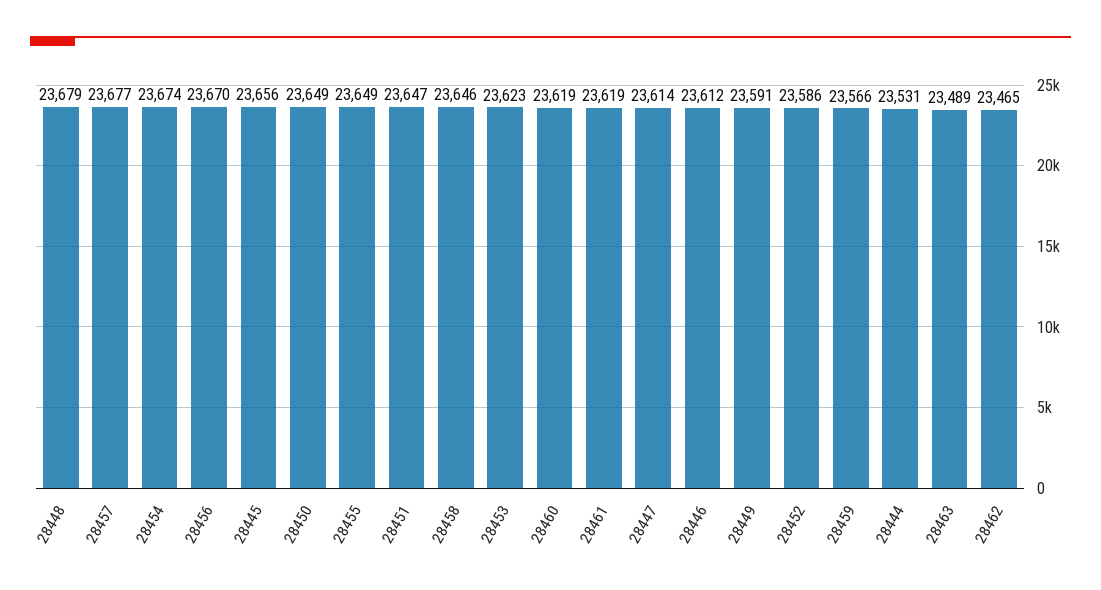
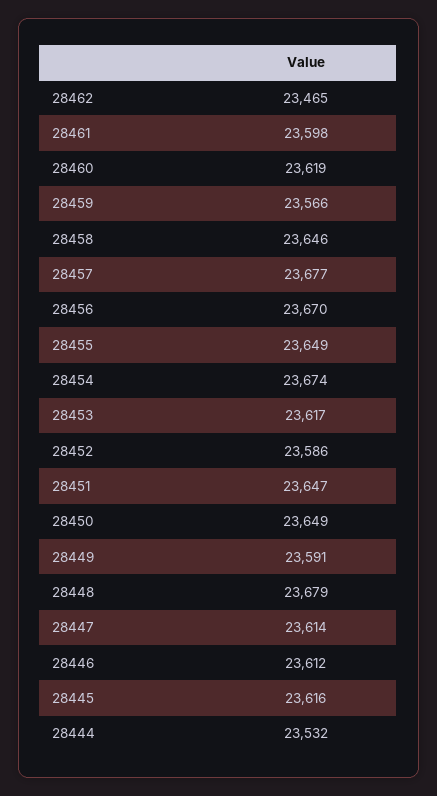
28445: 23656 -> 23616
28453: 23623 -> 23617
28461: 23619 -> 23598
28444: 23531 -> 23532
28463: 23489 -> none

